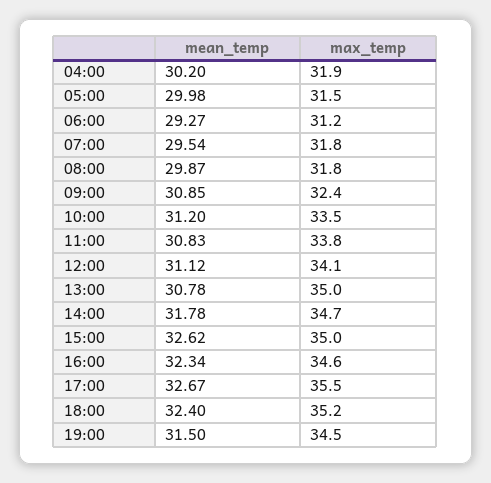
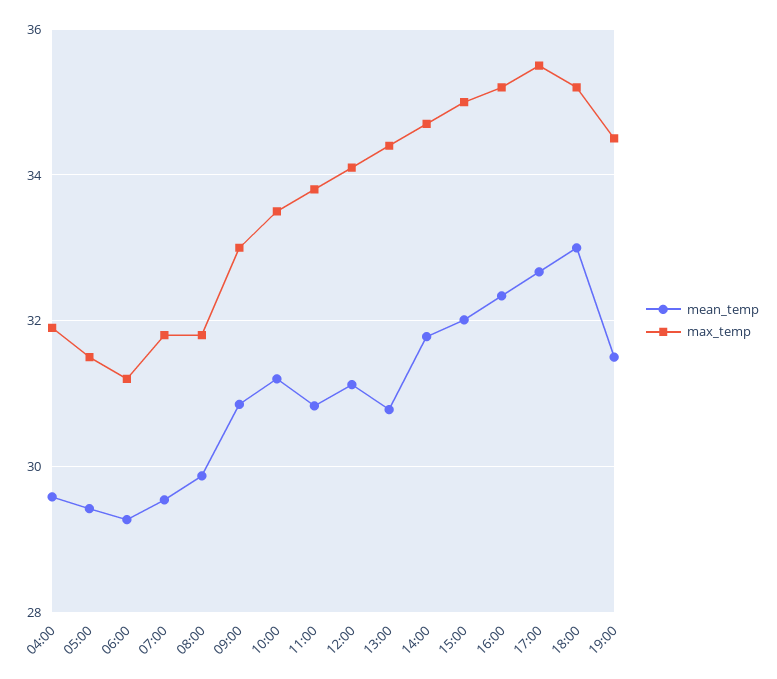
mean_temp, 04:00: 30.2 -> 29.6
mean_temp, 05:00: 29.98 -> 29.4
max_temp, 09:00: 32.4 -> 33
max_temp, 13:00: 35 -> 34.4
mean_temp, 15:00: 32.62 -> 32
max_temp, 16:00: 34.6 -> 35.2
mean_temp, 18:00: 32.4 -> 33

